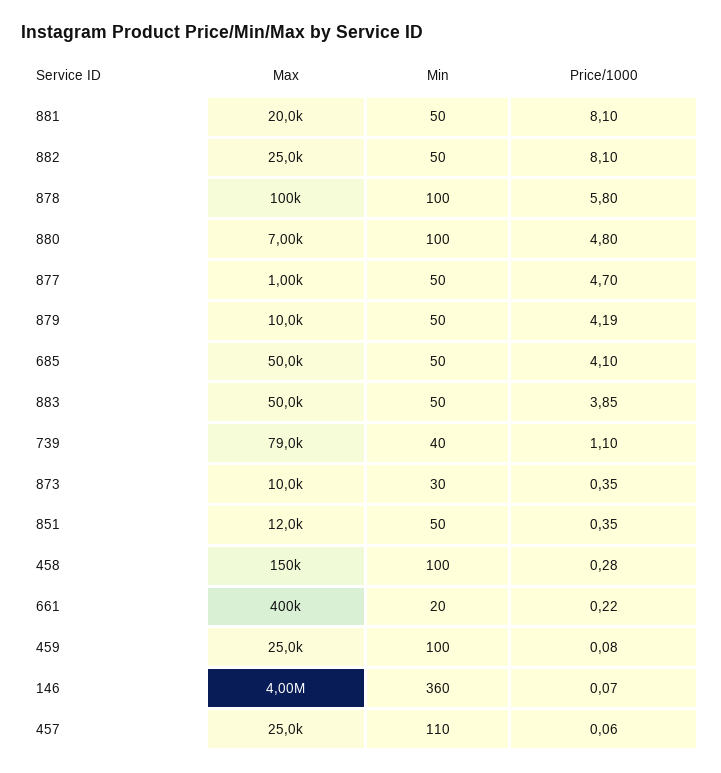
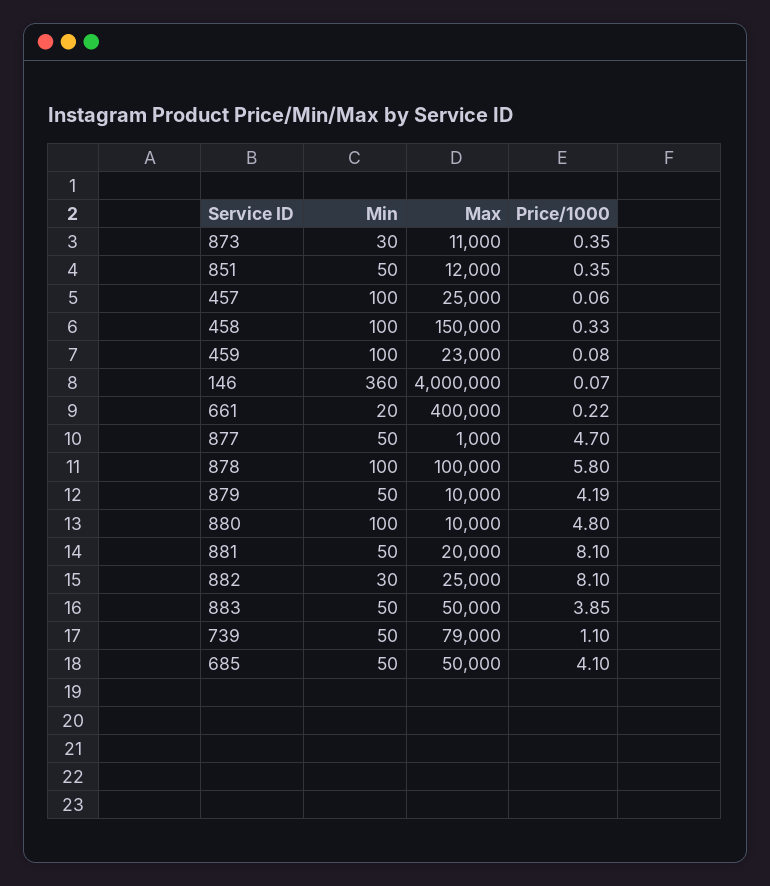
Min, 882: 50 -> 30
Max, 880: 7000 -> 10000
Min, 739: 40 -> 50
Max, 873: 10000 -> 11000
Price/1000, 458: 0.28 -> 0.33
Max, 459: 25000 -> 23000
Min, 457: 110 -> 100

